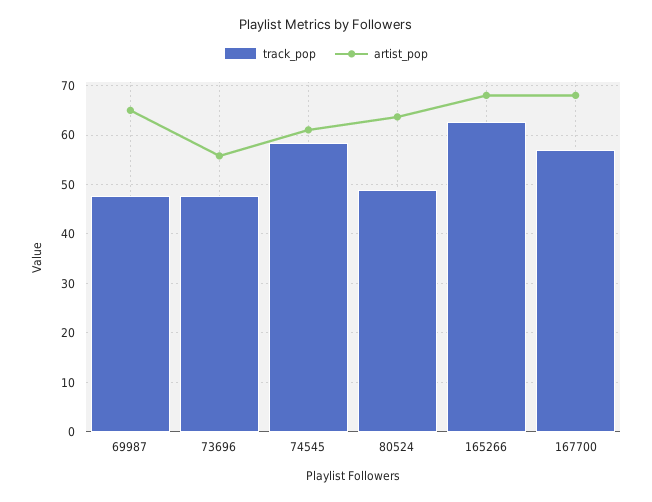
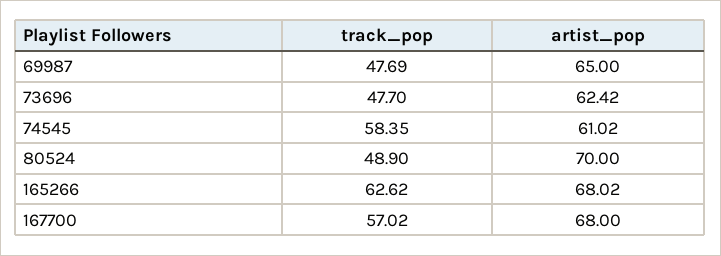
artist_pop, 73696: 56 -> 62.42
artist_pop, 80524: 64 -> 70

